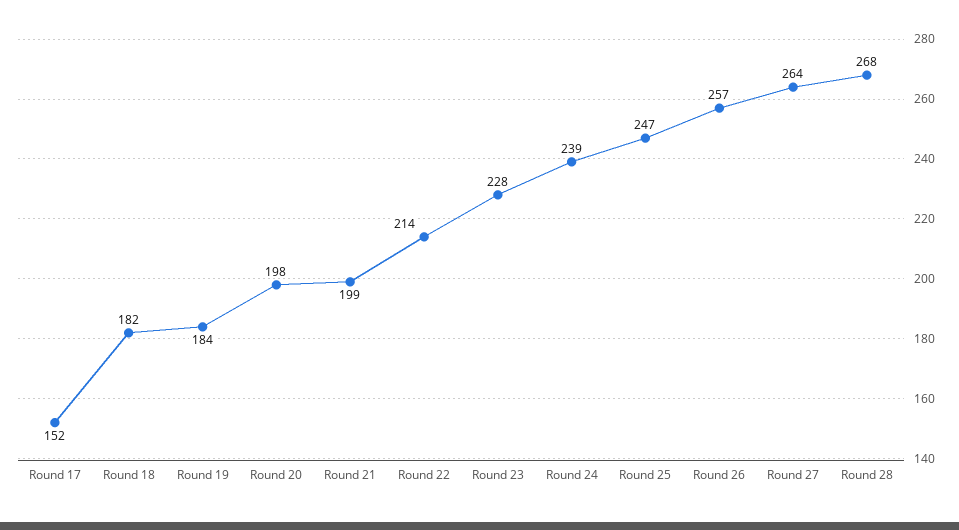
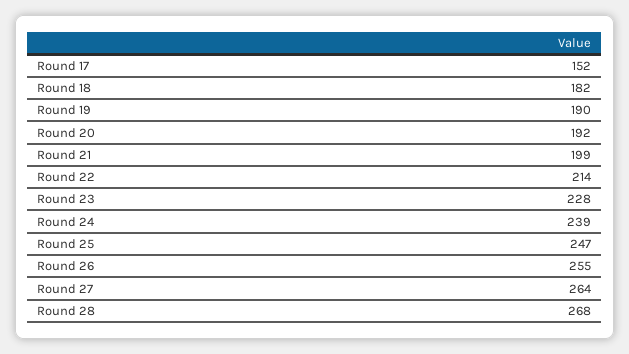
Round 19: 184 -> 190
Round 20: 198 -> 192
Round 26: 257 -> 255

